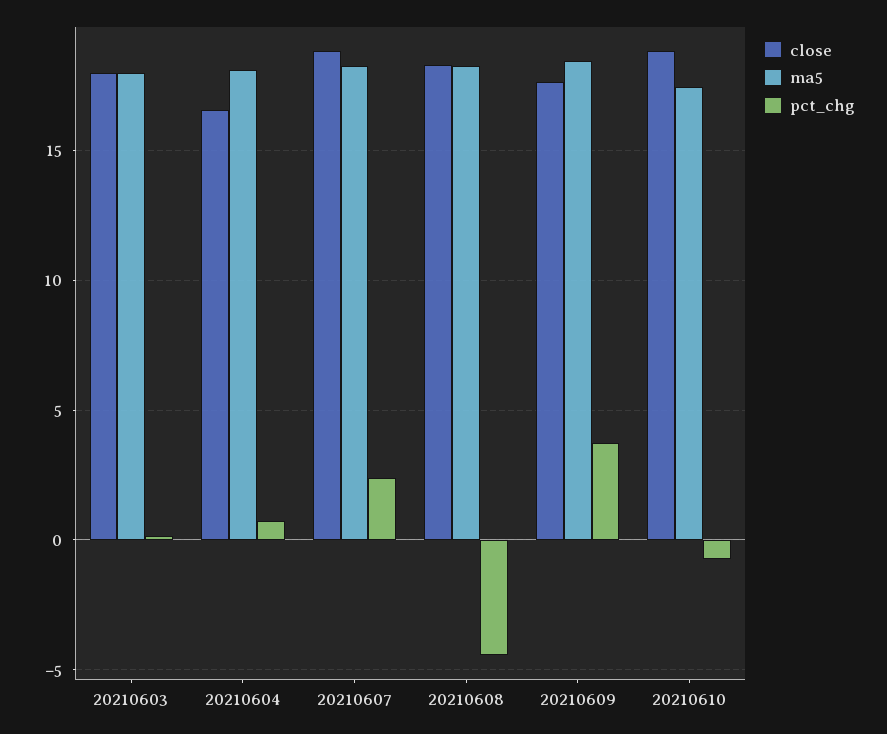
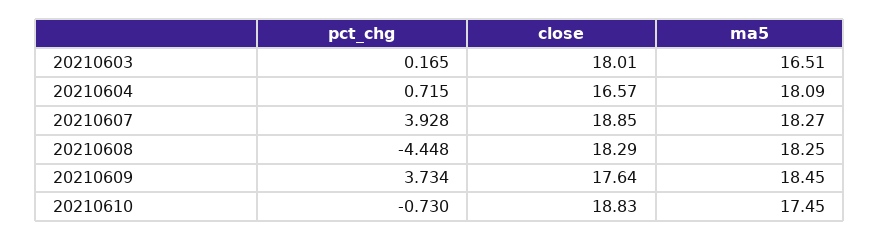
ma5, 20210603: 18 -> 16.51
pct_chg, 20210607: 2.5 -> 3.928

